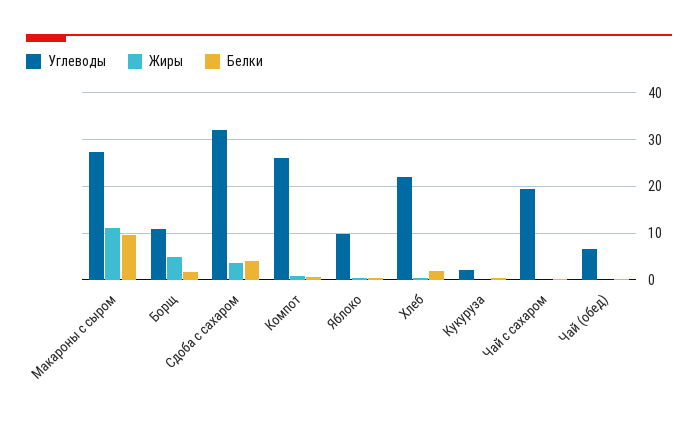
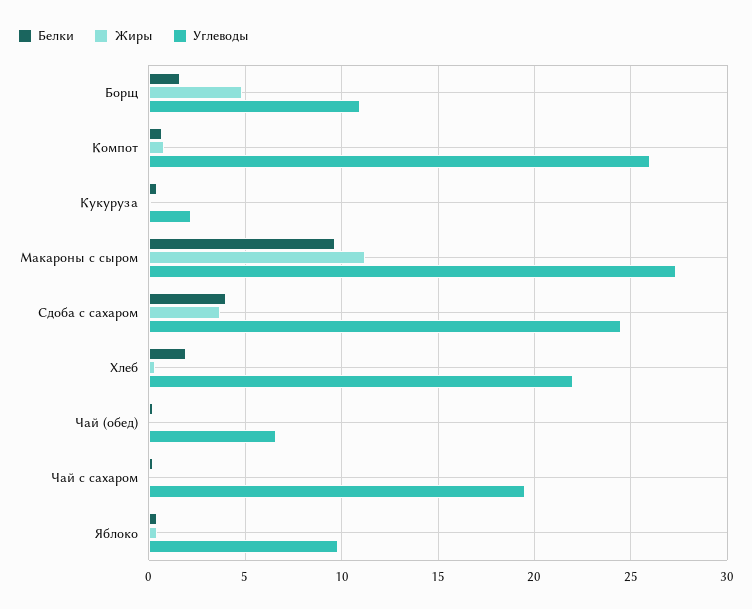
Углеводы, Сдоба с сахаром: 32 -> 24.5

